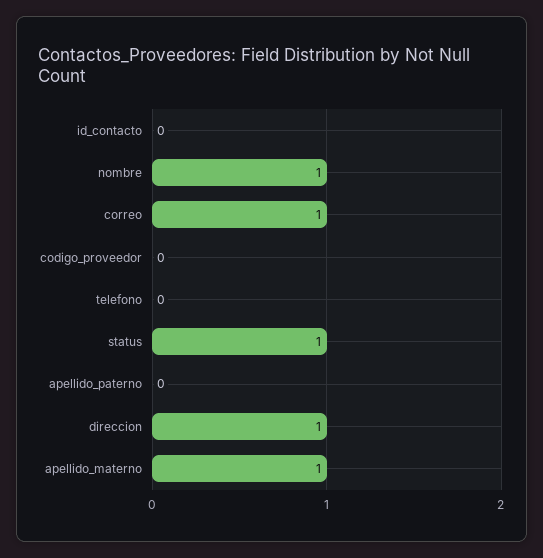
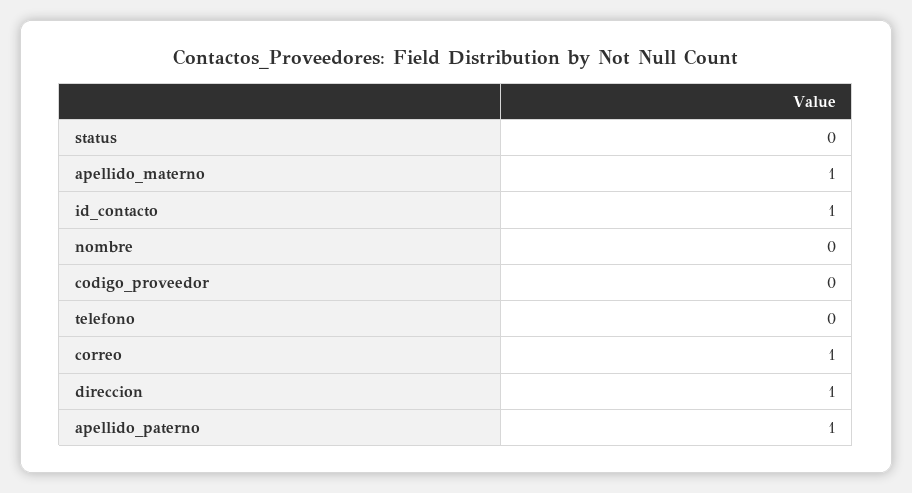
id_contacto: 0 -> 1
nombre: 1 -> 0
status: 1 -> 0
apellido_paterno: 0 -> 1

